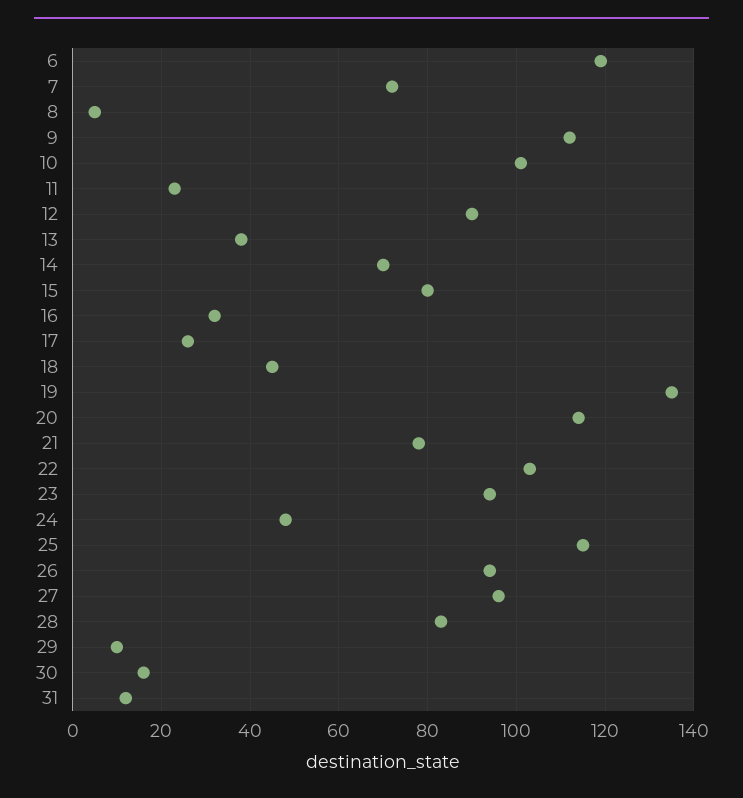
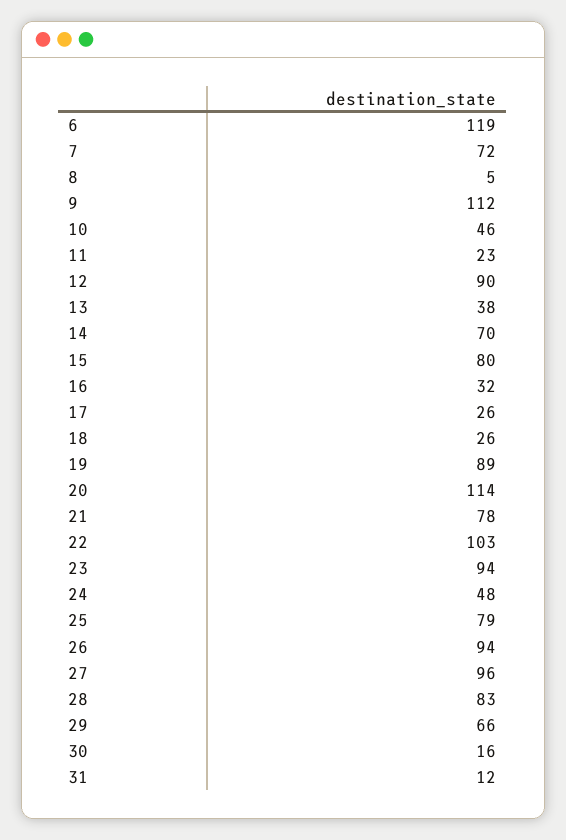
10: 100 -> 46
18: 45 -> 26
19: 135 -> 89
25: 115 -> 79
29: 10 -> 66

